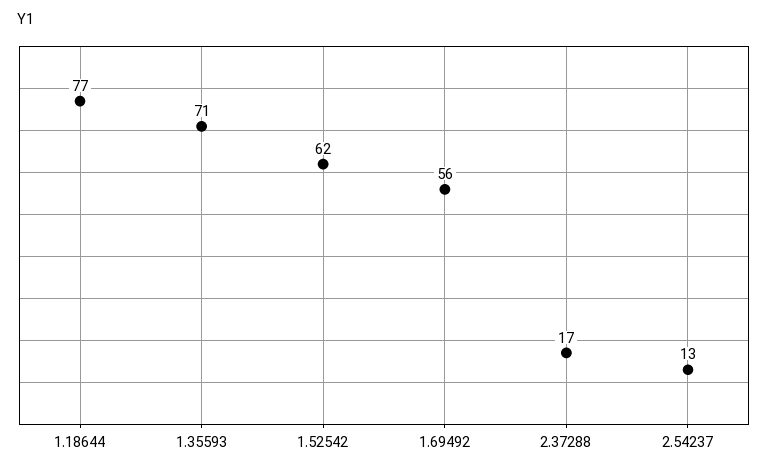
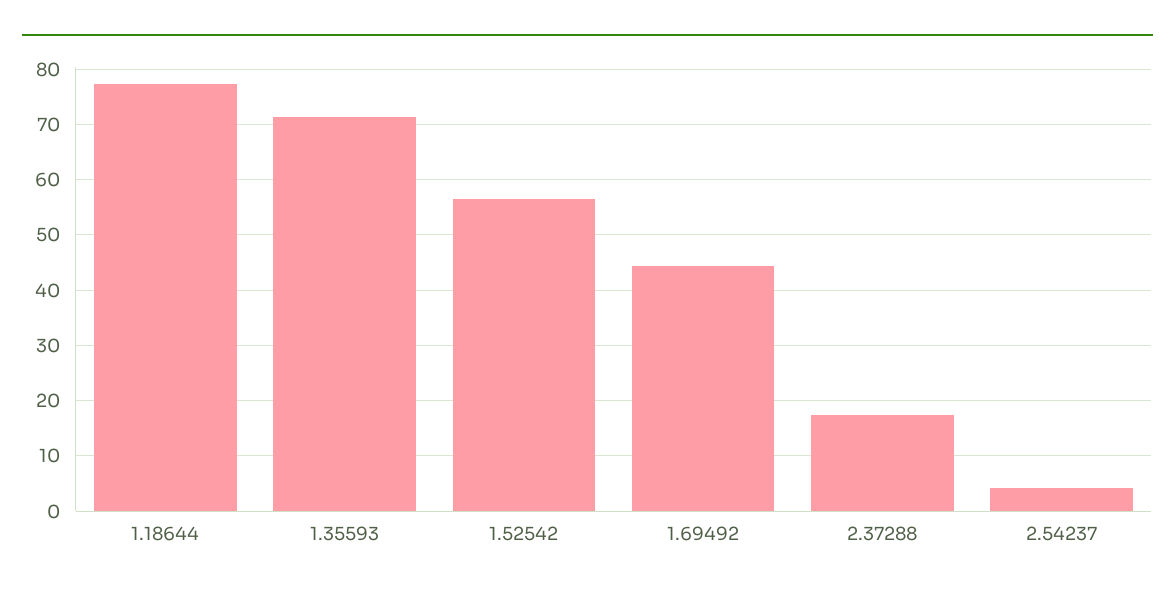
1.52542: 62 -> 56
1.69492: 56 -> 44
2.54237: 13 -> 4

